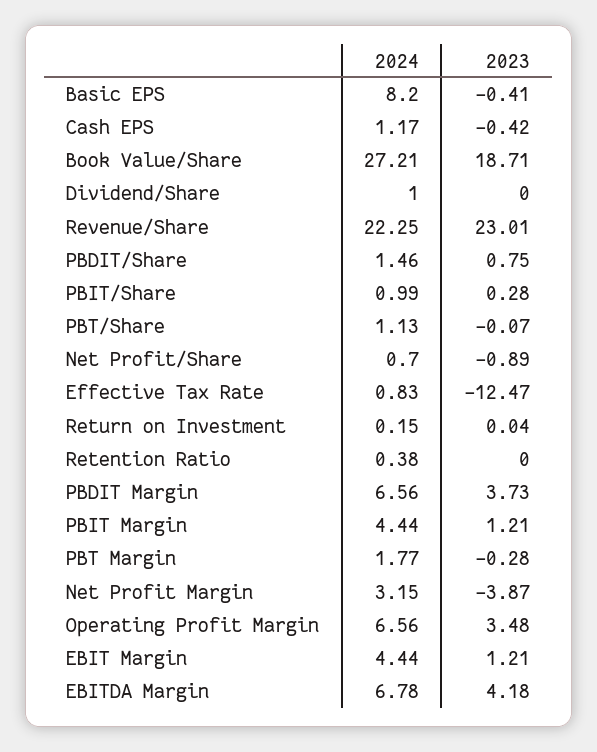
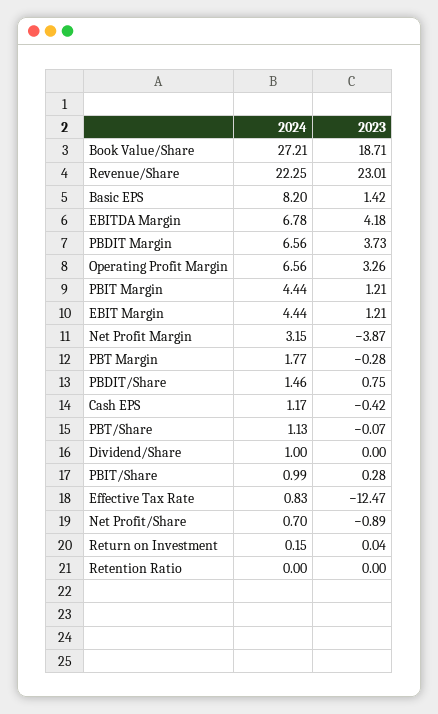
2023, Basic EPS: -0.41 -> 1.42
2024, Retention Ratio: 0.38 -> 0
2023, Operating Profit Margin: 3.48 -> 3.26

